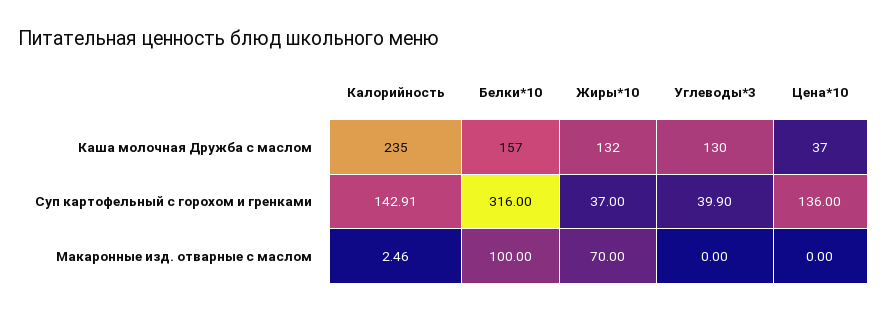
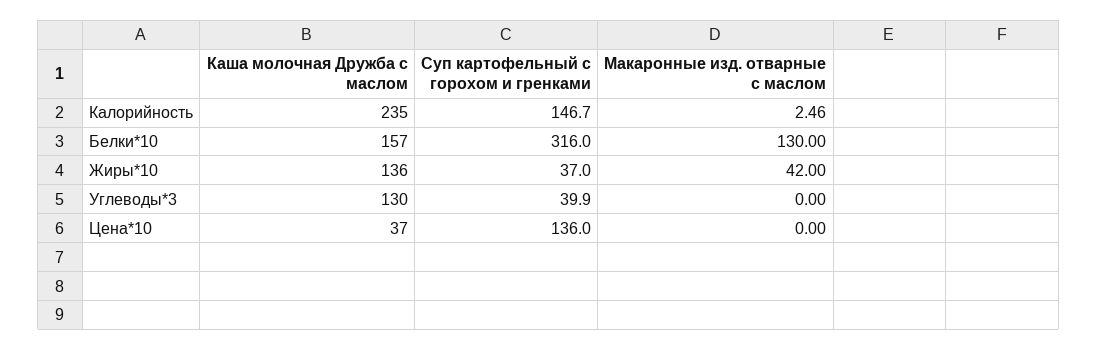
Жиры*10, Каша молочная Дружба с маслом: 132 -> 136
Калорийность, Суп картофельный с горохом и гренками: 142.91 -> 146.7
Белки*10, Макаронные изд. отварные с маслом: 100 -> 130
Жиры*10, Макаронные изд. отварные с маслом: 70 -> 42

